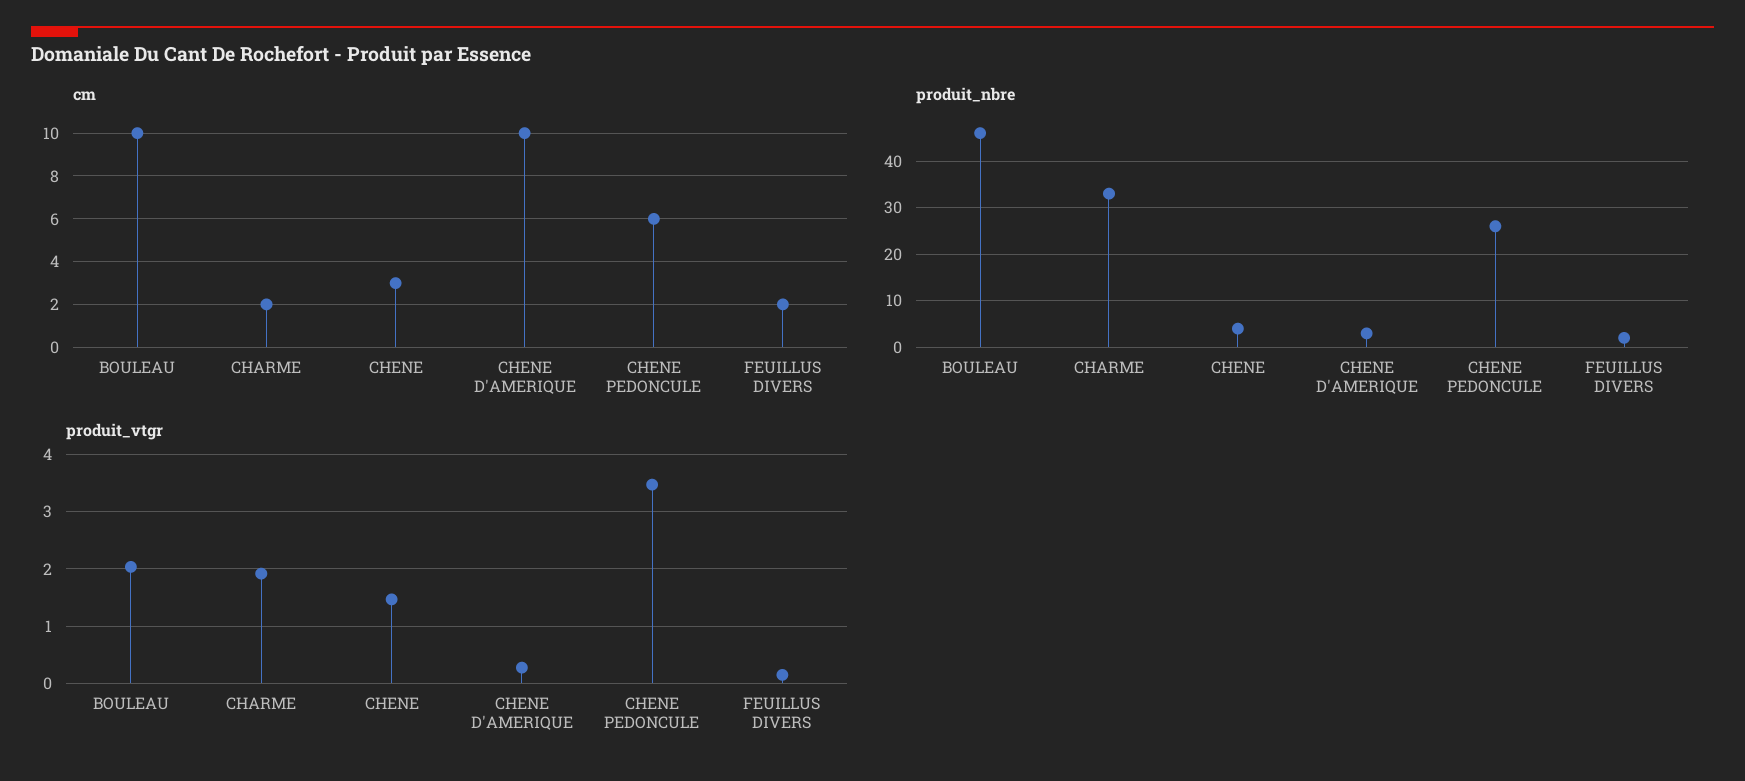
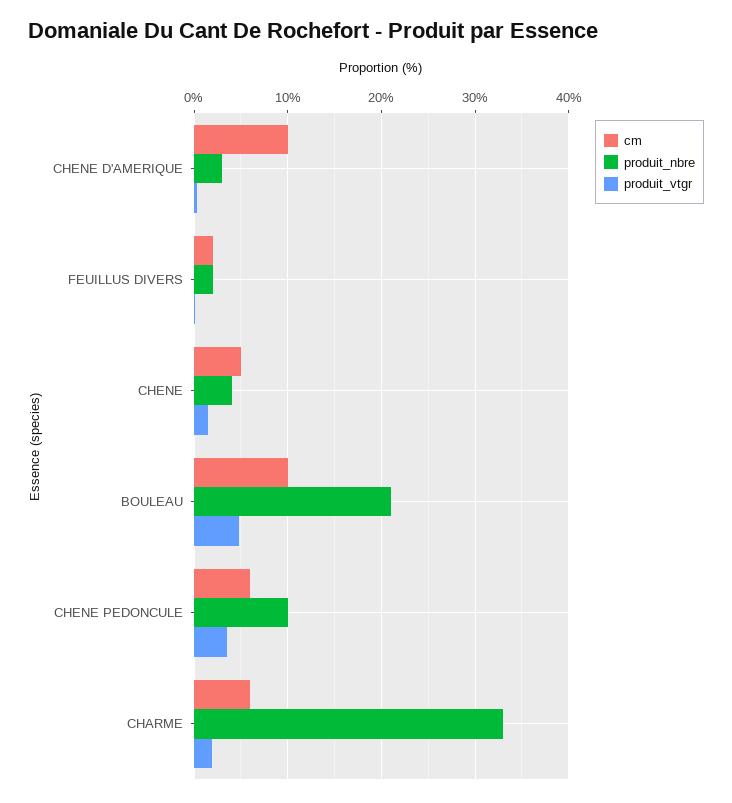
cm, CHARME: 2 -> 6
cm, CHENE: 3 -> 5
produit_nbre, BOULEAU: 45 -> 21
produit_nbre, CHENE PEDONCULE: 25 -> 10
produit_vtgr, BOULEAU: 2 -> 5

